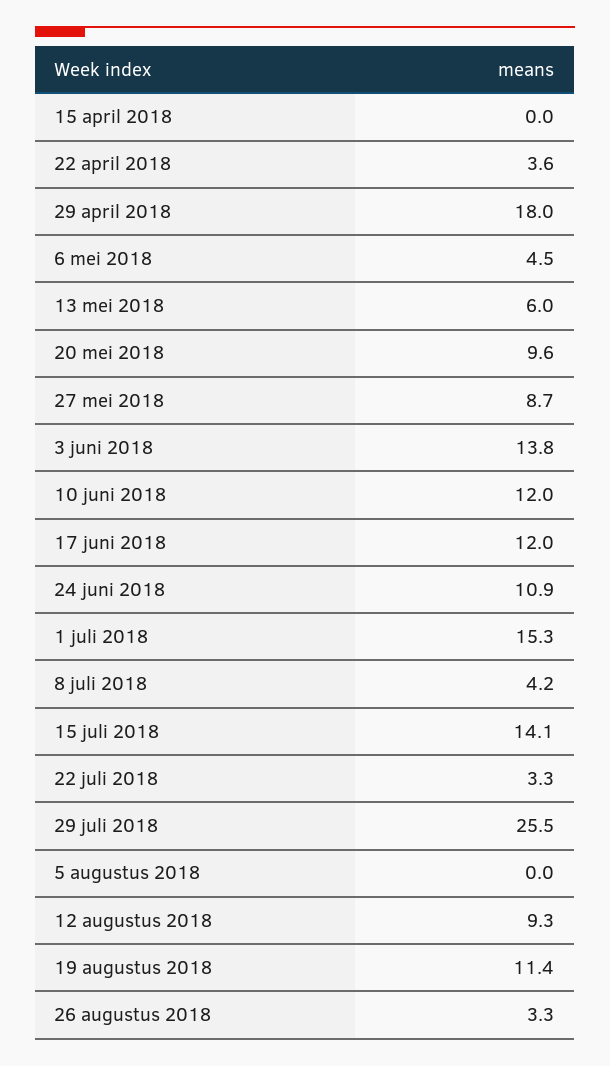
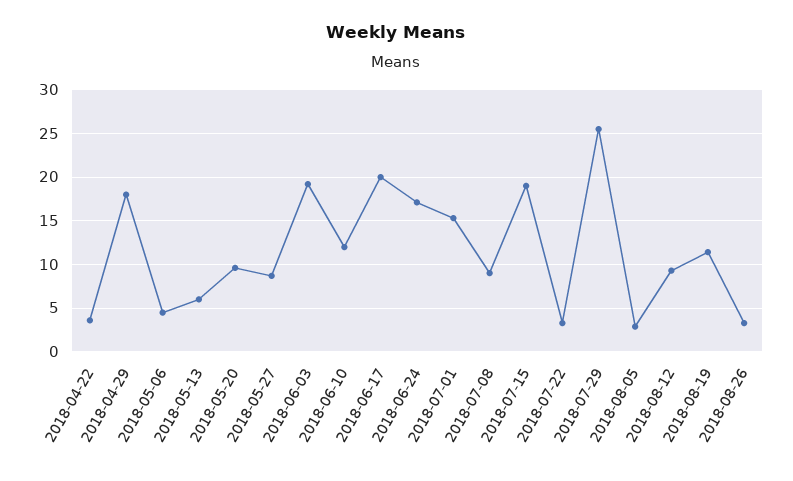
15 april 2018: 0 -> none
3 juni 2018: 13.8 -> 19
17 juni 2018: 12 -> 20
24 juni 2018: 10.9 -> 17
8 juli 2018: 4.2 -> 9
15 juli 2018: 14.1 -> 19
5 augustus 2018: 0 -> 3

